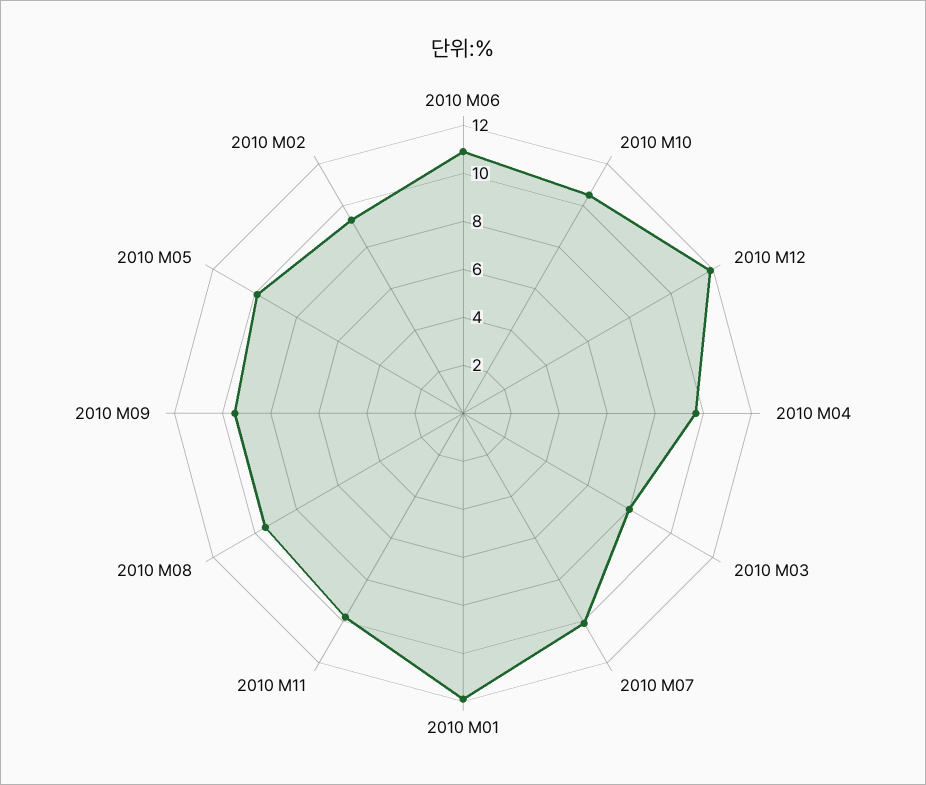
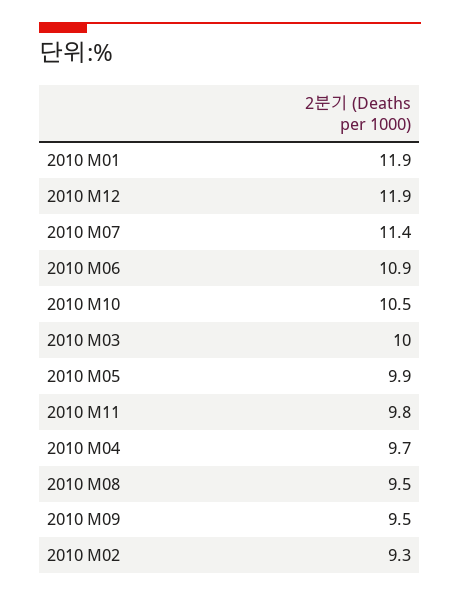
2010 M03: 8 -> 10
2010 M07: 10 -> 11.4

